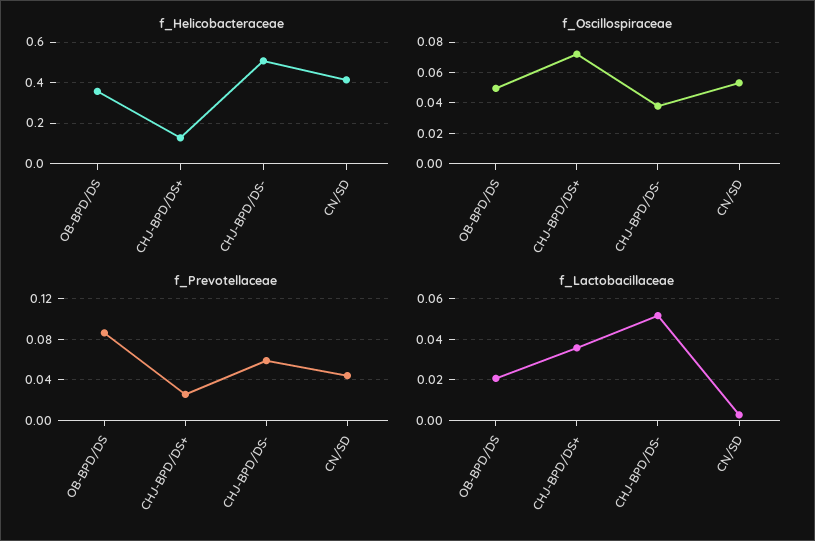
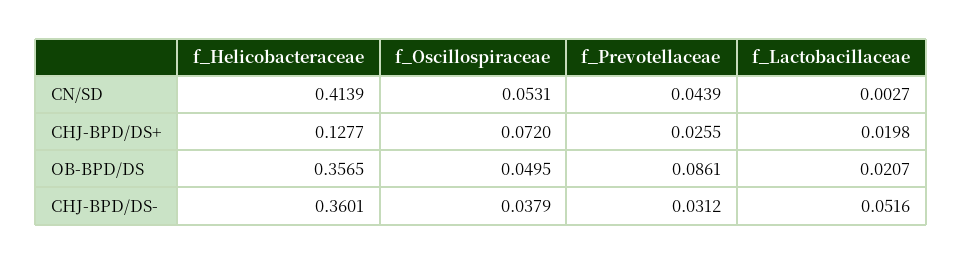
f_Helicobacteraceae, CHJ-BPD/DS-: 0.5 -> 0.3601
f_Prevotellaceae, CHJ-BPD/DS-: 0.06 -> 0.0312
f_Lactobacillaceae, CHJ-BPD/DS+: 0.035 -> 0.0198

